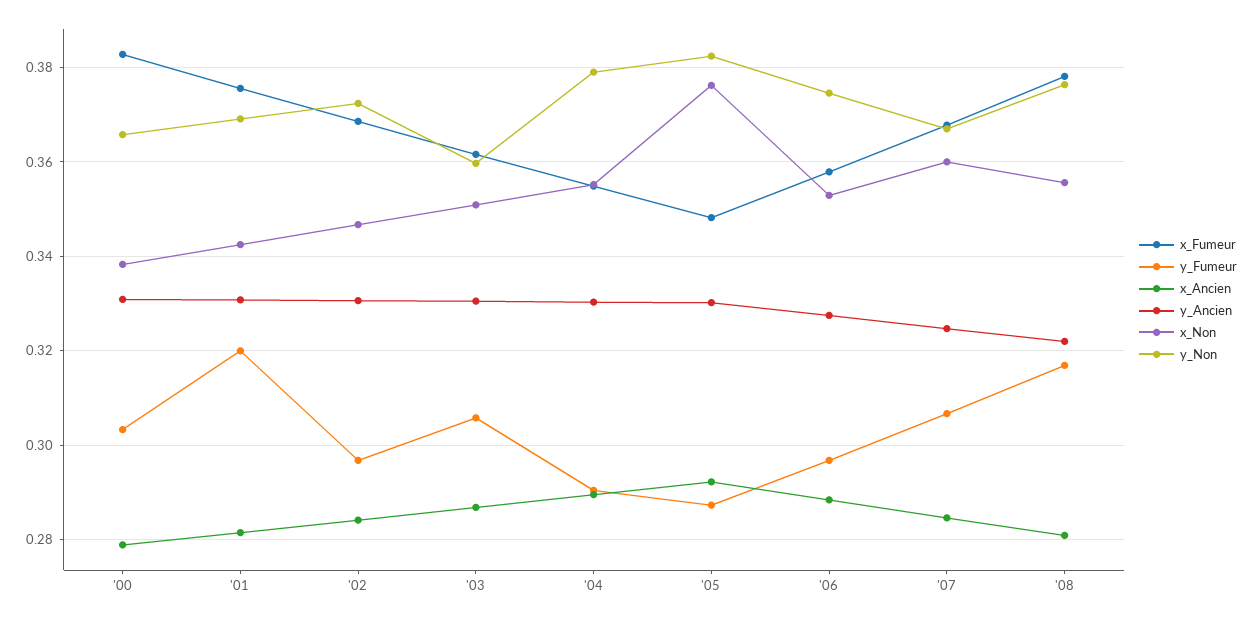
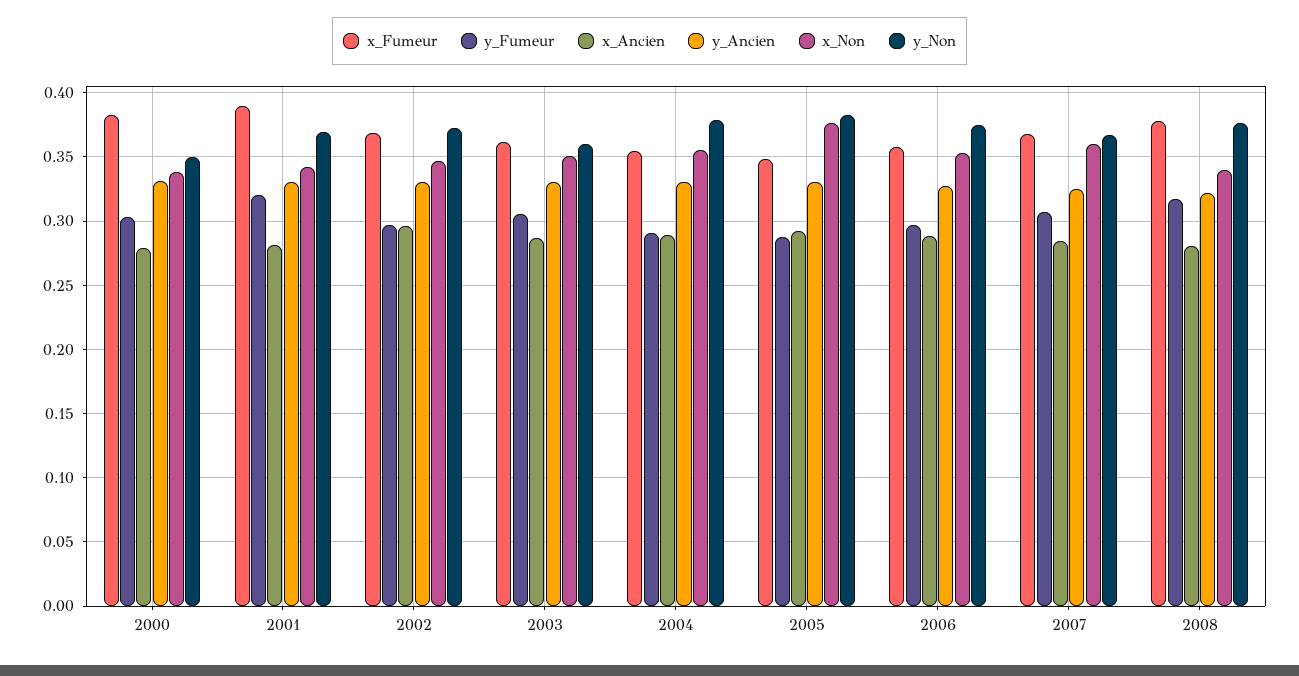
y_Non, '00: 0.366 -> 0.35
x_Fumeur, '01: 0.376 -> 0.39
x_Ancien, '02: 0.284 -> 0.295
x_Non, '08: 0.356 -> 0.34

